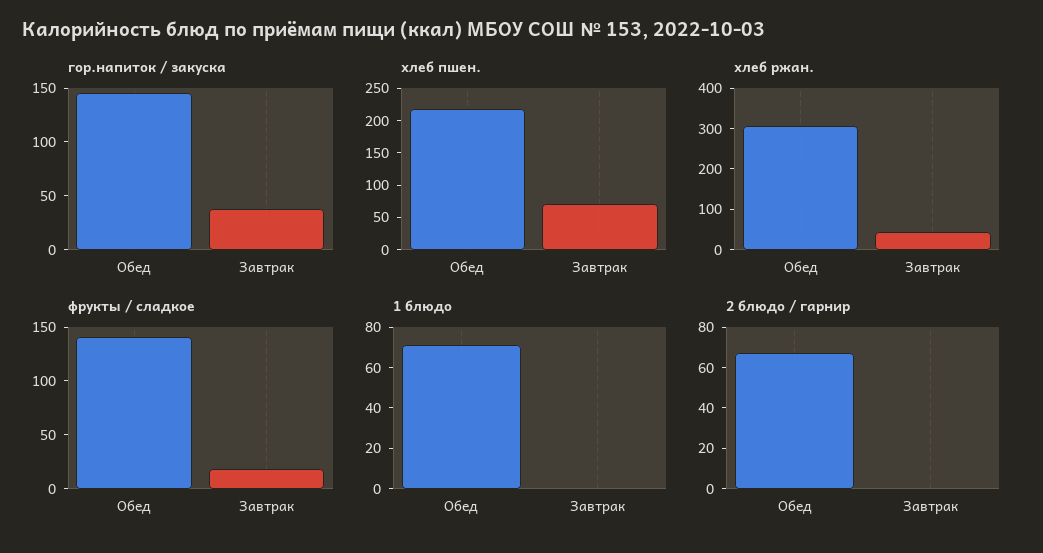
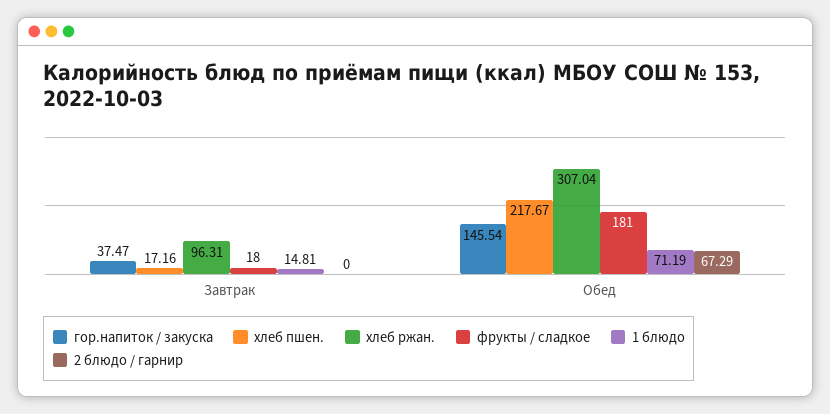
хлеб пшен., Завтрак: 75 -> 17.16
хлеб ржан., Завтрак: 40 -> 96.31
фрукты / сладкое, Обед: 140 -> 181
1 блюдо, Завтрак: 0 -> 14.81

